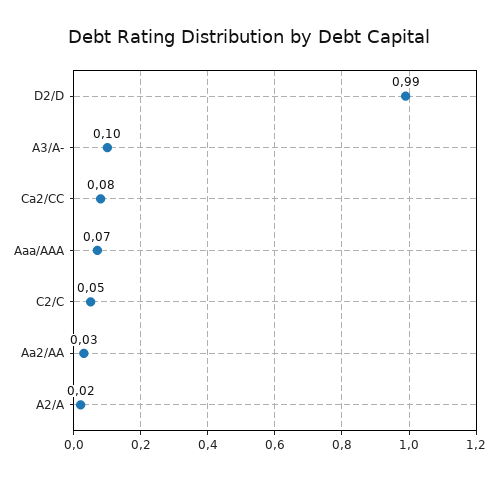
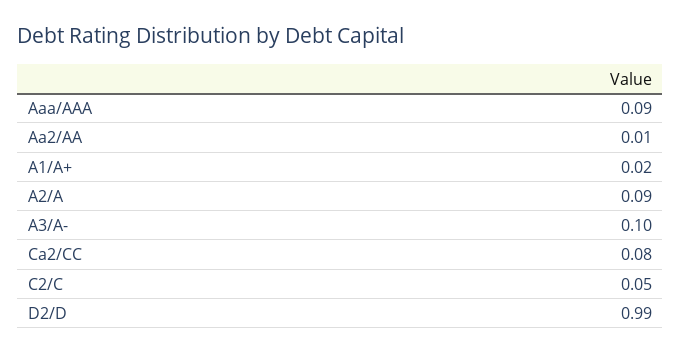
Aaa/AAA: 0.07 -> 0.09
Aa2/AA: 0.03 -> 0.01
A2/A: 0.02 -> 0.09
A1/A+: none -> 0.02

